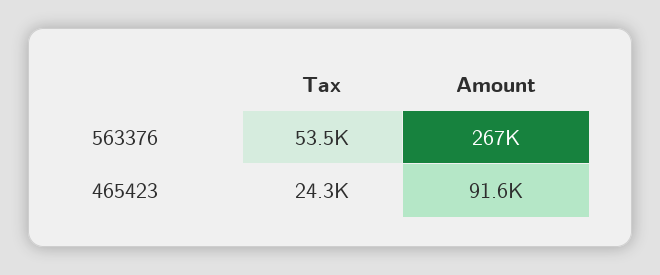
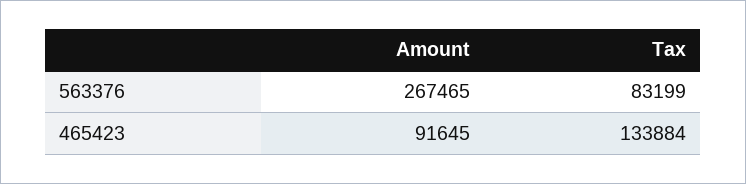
Tax, 563376: 53500 -> 83199
Tax, 465423: 24300 -> 133884

